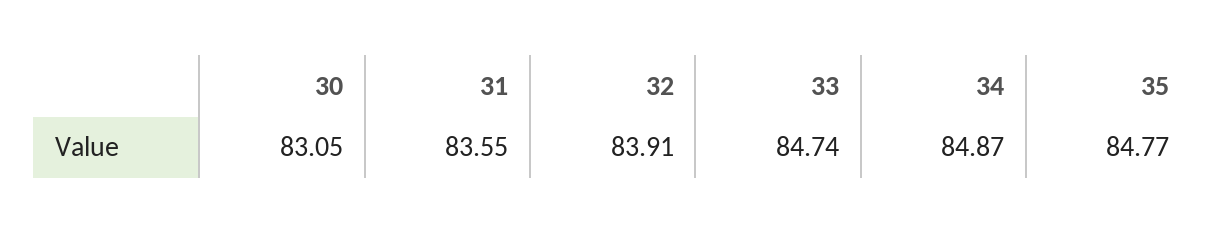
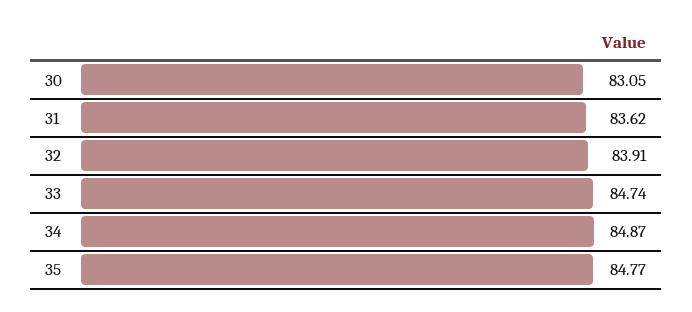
31: 83.55 -> 83.62

